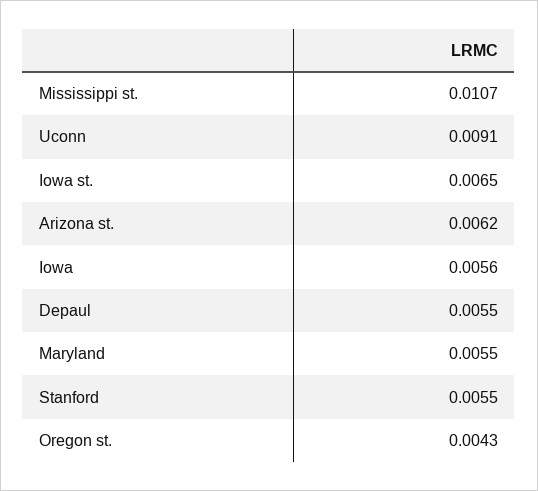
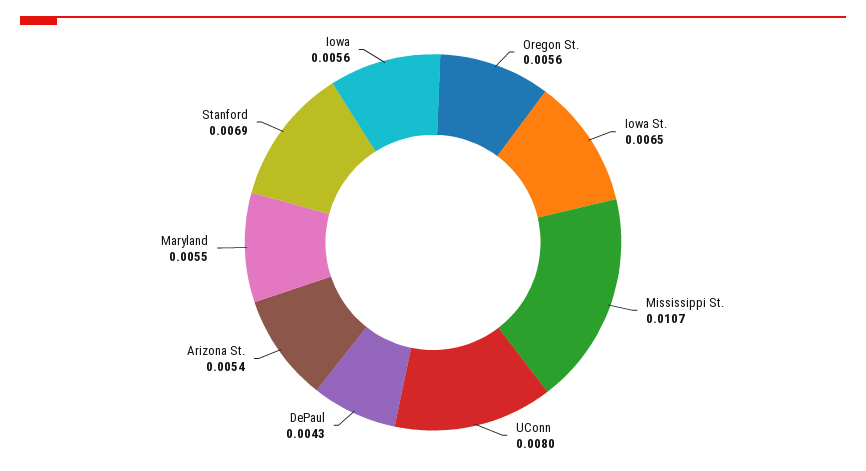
Uconn: 0.0091 -> 0.008
Arizona st.: 0.0062 -> 0.0054
Depaul: 0.0055 -> 0.0043
Stanford: 0.0055 -> 0.0069
Oregon st.: 0.0043 -> 0.0056

